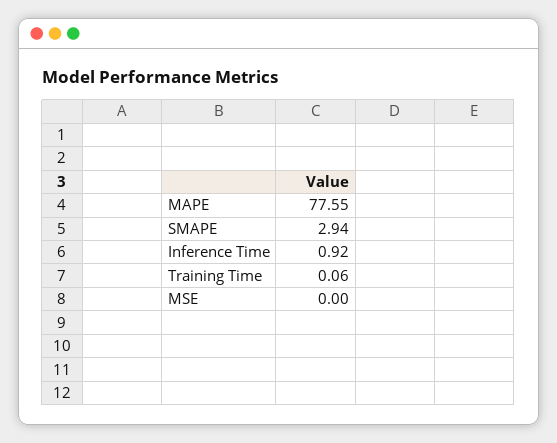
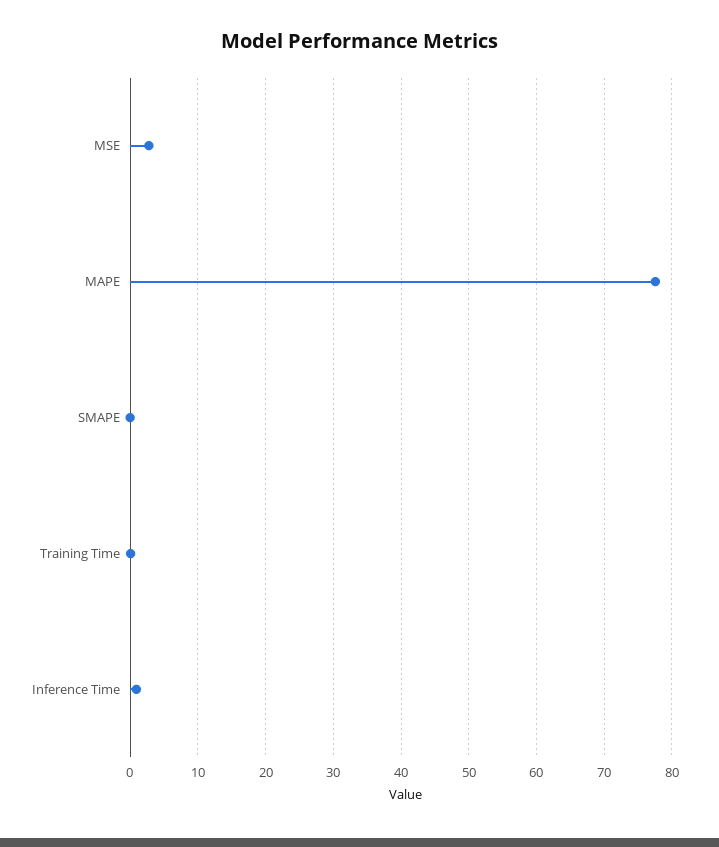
SMAPE: 2.94 -> 0
MSE: 0 -> 3

